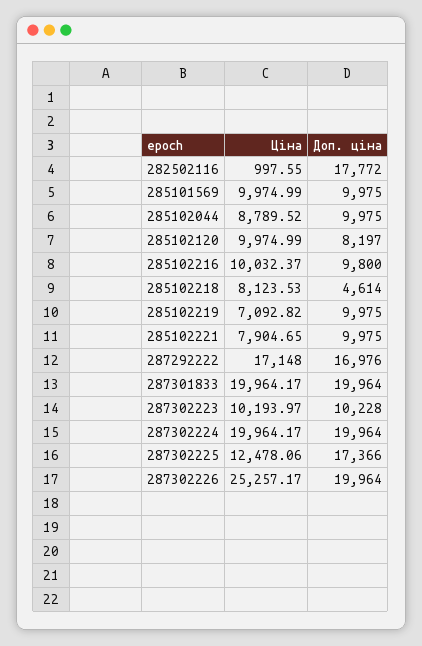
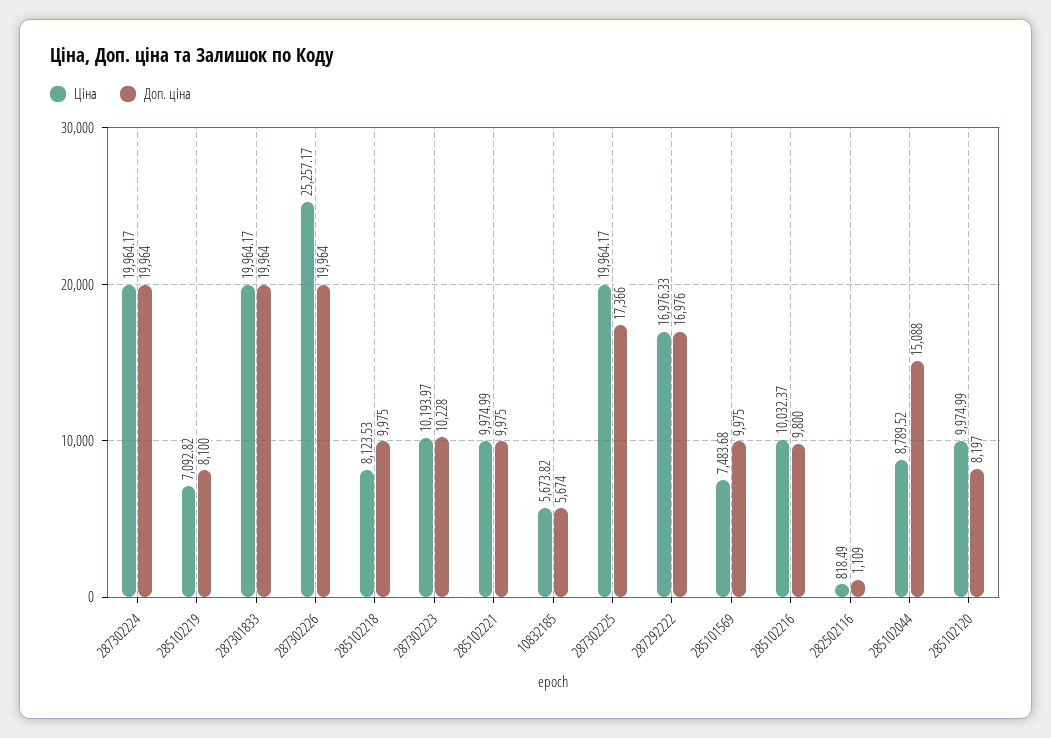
Ціна, 282502116: 997.55 -> 818.49
Доп. ціна, 282502116: 17772 -> 1109
Ціна, 285101569: 9974.99 -> 7483.68
Доп. ціна, 285102044: 9975 -> 15088
Доп. ціна, 285102218: 4614 -> 9975
Доп. ціна, 285102219: 9975 -> 8100
Ціна, 285102221: 7904.65 -> 9974.99
Ціна, 287292222: 17148 -> 16976.33
Ціна, 287302225: 12478.06 -> 19964.17
Ціна, 10832185: none -> 5673.82
Доп. ціна, 10832185: none -> 5674

